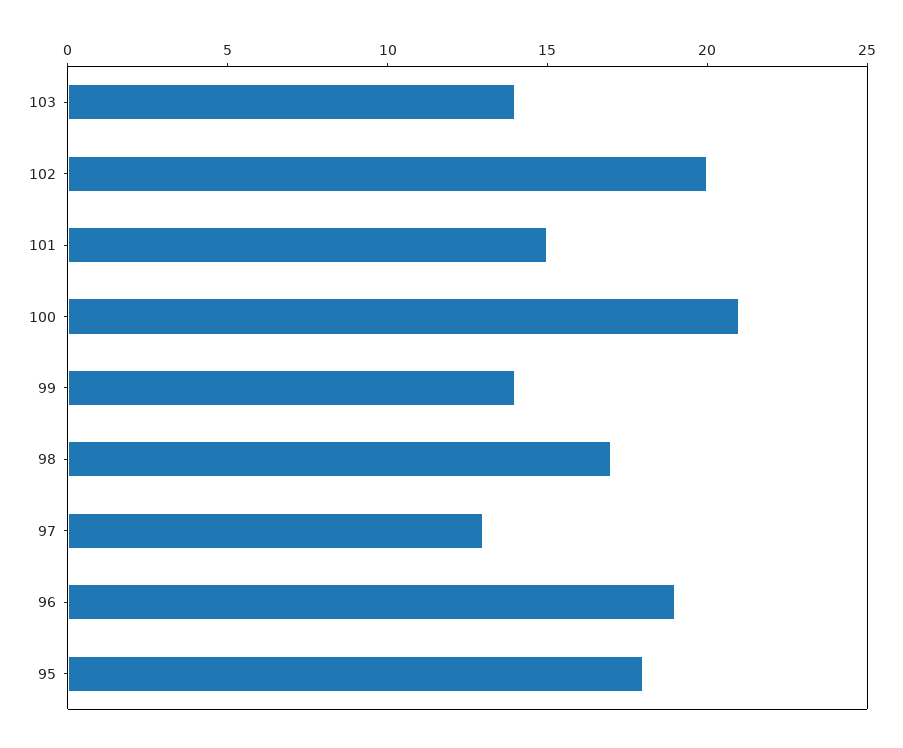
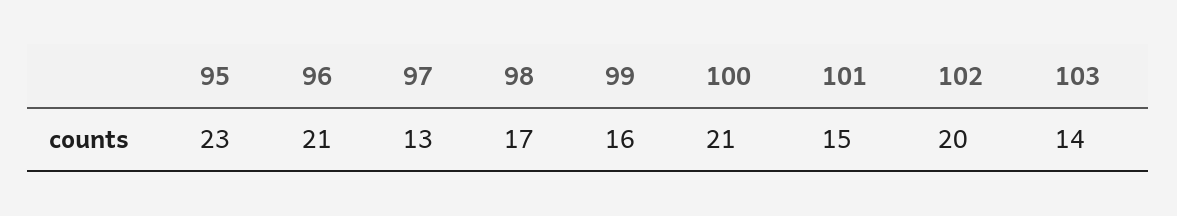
99: 14 -> 16
96: 19 -> 21
95: 18 -> 23

